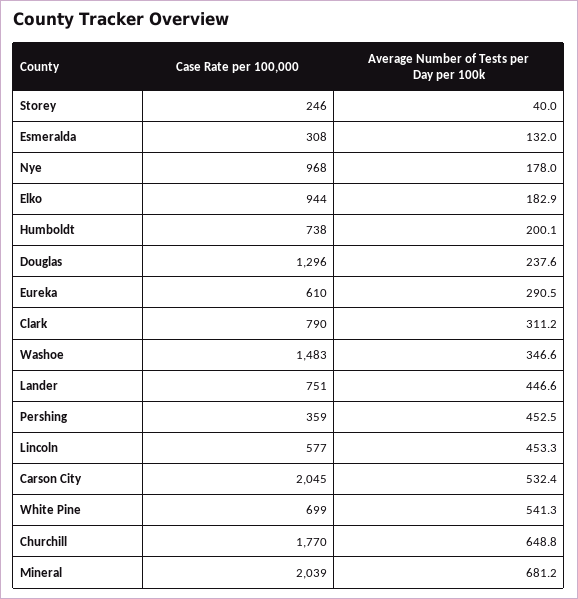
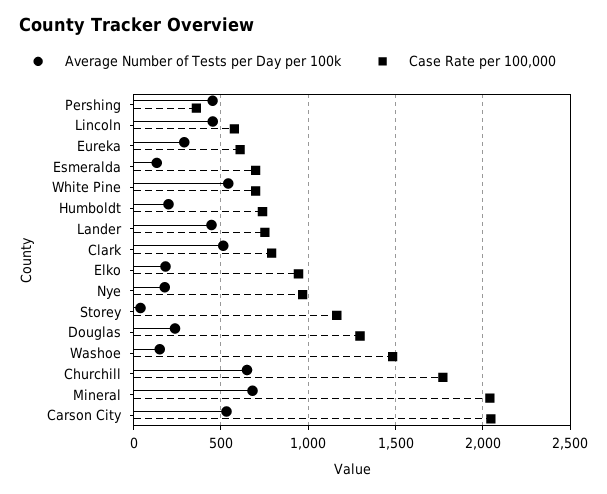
Case Rate per 100,000, Storey: 246 -> 1150
Case Rate per 100,000, Esmeralda: 308 -> 700
Average Number of Tests per Day per 100k, Clark: 311.2 -> 500
Average Number of Tests per Day per 100k, Washoe: 346.6 -> 150

